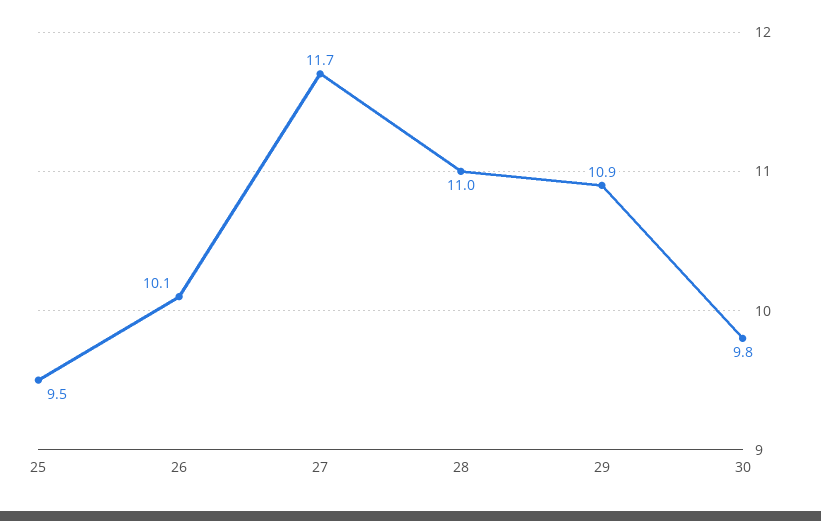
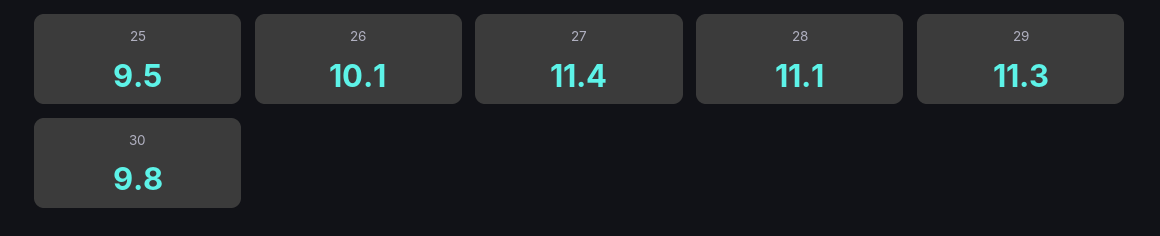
27: 11.7 -> 11.4
28: 11 -> 11.1
29: 10.9 -> 11.3

